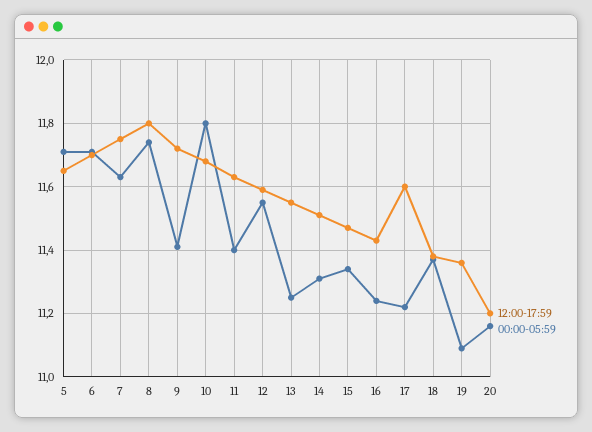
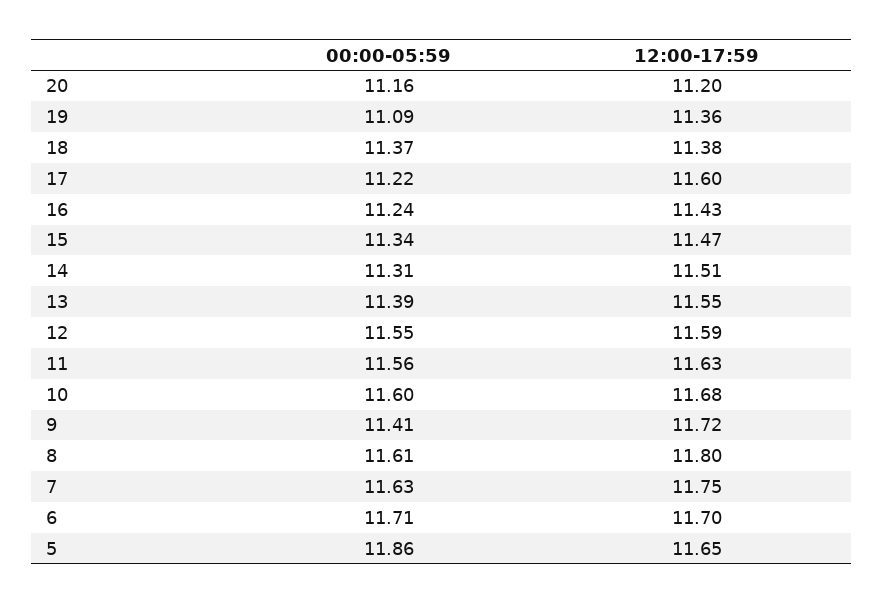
00:00-05:59, 5: 11.7 -> 11.86
00:00-05:59, 8: 11.75 -> 11.61
00:00-05:59, 10: 11.8 -> 11.6
00:00-05:59, 11: 11.4 -> 11.56
00:00-05:59, 13: 11.25 -> 11.39

